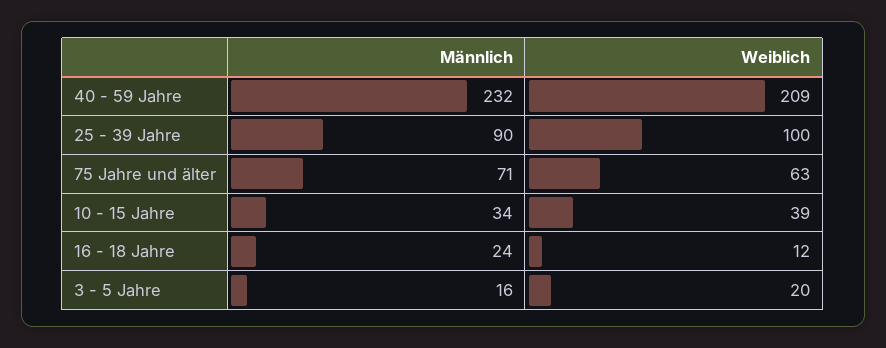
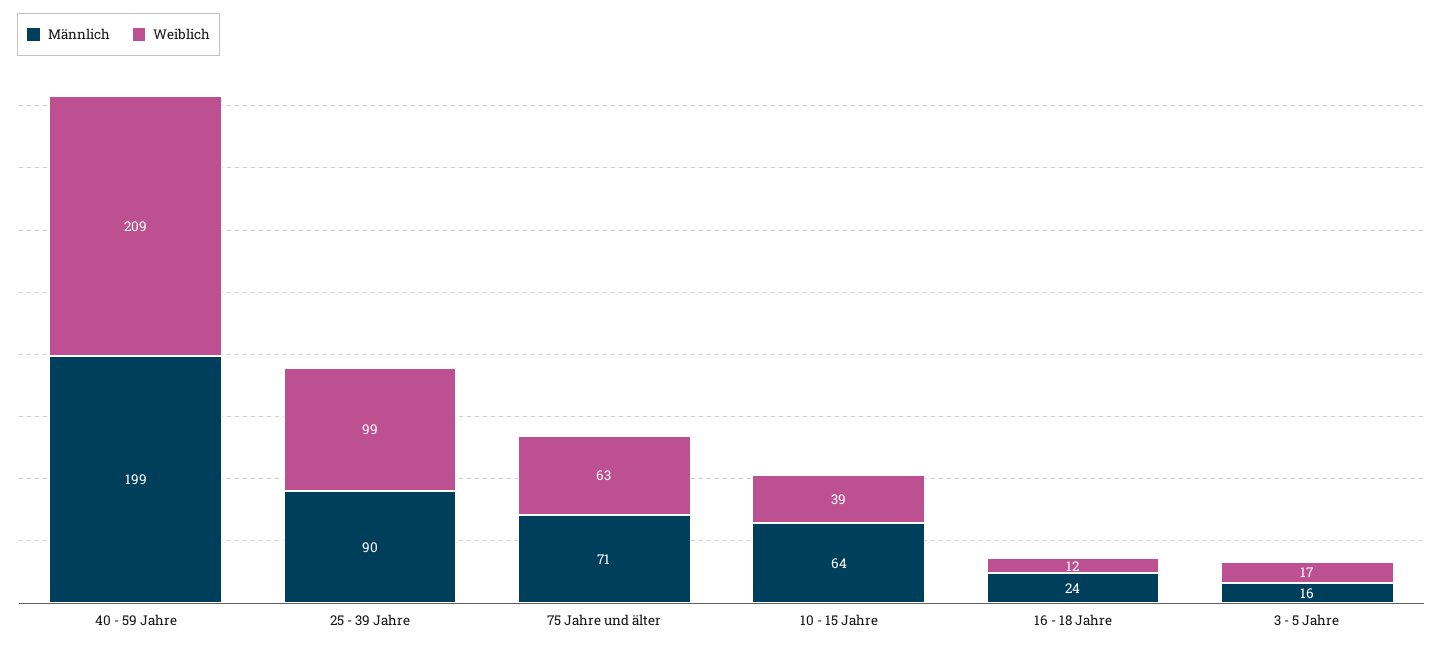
Männlich, 40 - 59 Jahre: 232 -> 199
Weiblich, 25 - 39 Jahre: 100 -> 99
Männlich, 10 - 15 Jahre: 34 -> 64
Weiblich, 3 - 5 Jahre: 20 -> 17

